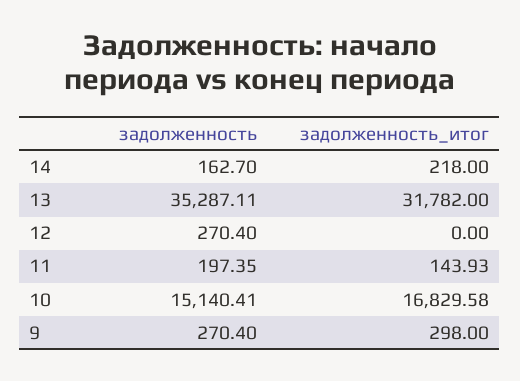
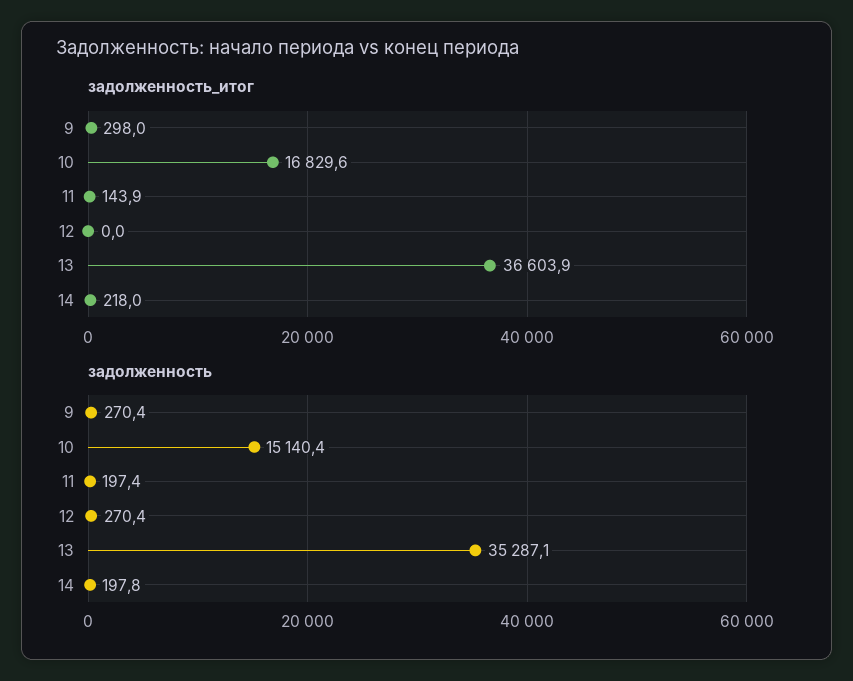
задолженность, 14: 162.7 -> 197.8
задолженность_итог, 13: 31782 -> 36603.9

